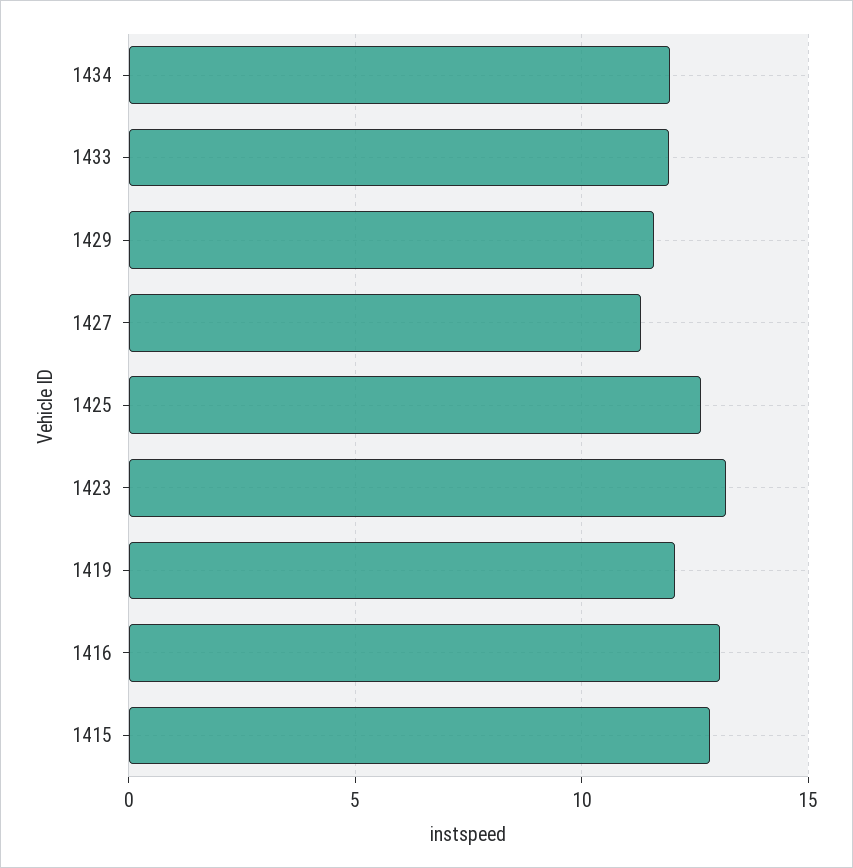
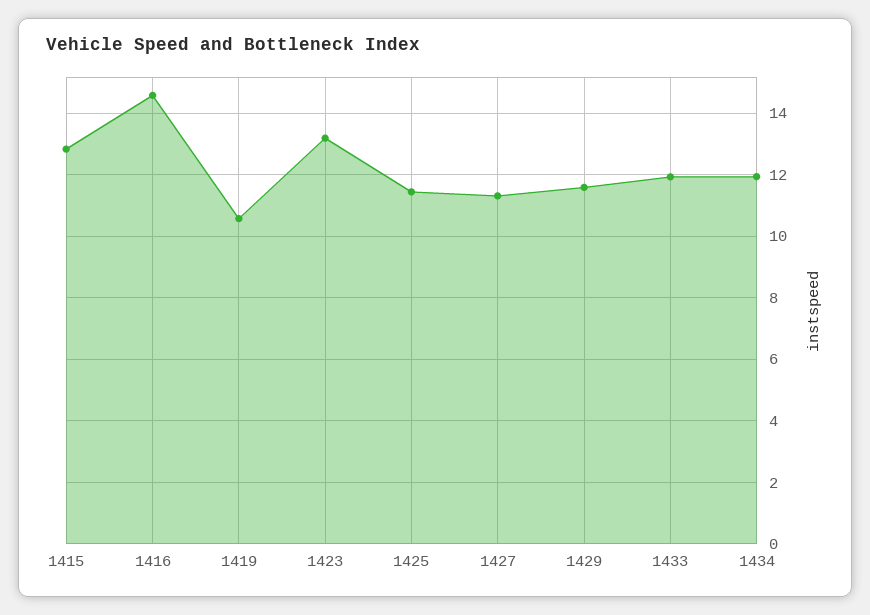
1425: 12.5 -> 11.4
1419: 12 -> 10.6
1416: 13 -> 14.6

